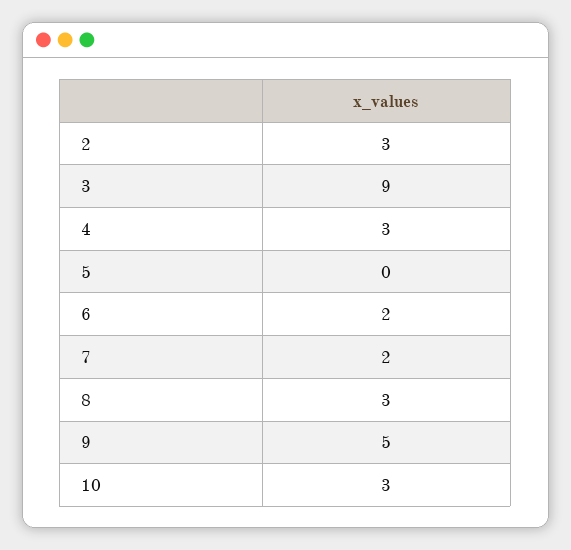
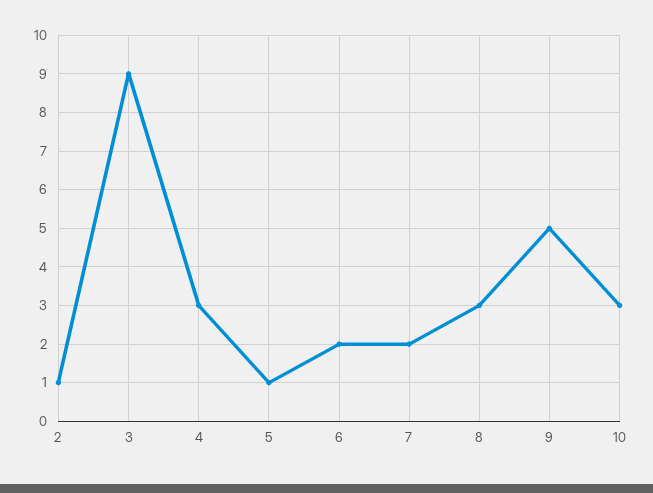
2: 3 -> 1
5: 0 -> 1

